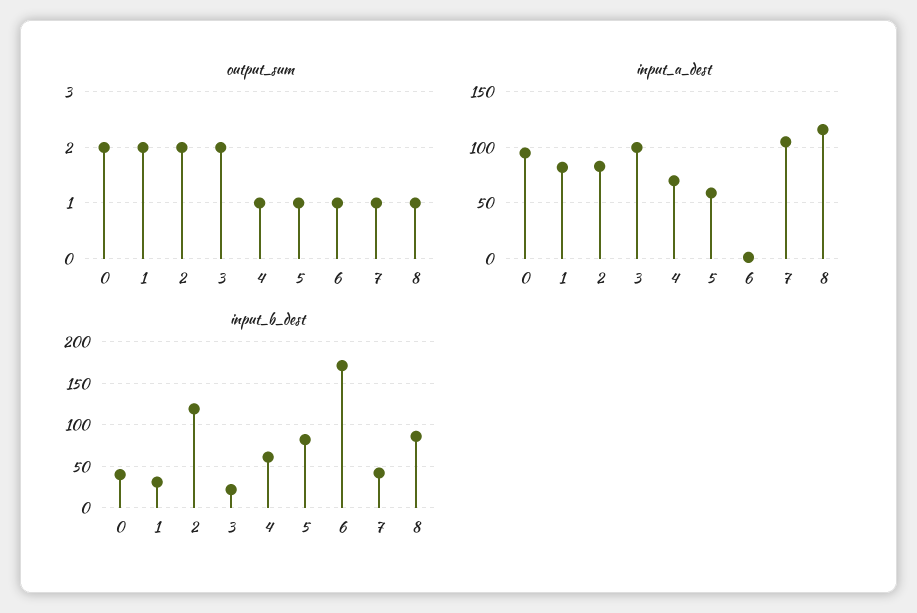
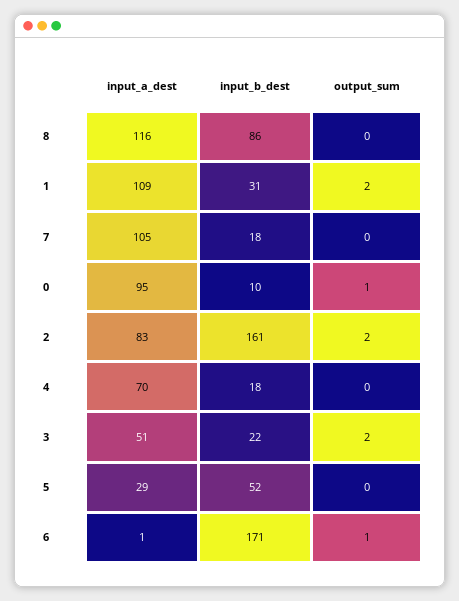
output_sum, 0: 2 -> 1
output_sum, 4: 1 -> 0
output_sum, 5: 1 -> 0
output_sum, 7: 1 -> 0
output_sum, 8: 1 -> 0
input_a_dest, 1: 80 -> 109
input_a_dest, 3: 100 -> 51
input_a_dest, 5: 60 -> 29
input_b_dest, 0: 40 -> 10
input_b_dest, 2: 120 -> 161
input_b_dest, 4: 60 -> 18
input_b_dest, 5: 80 -> 52
input_b_dest, 7: 40 -> 18

